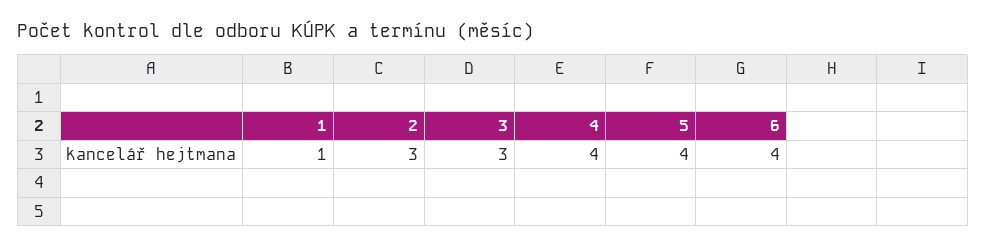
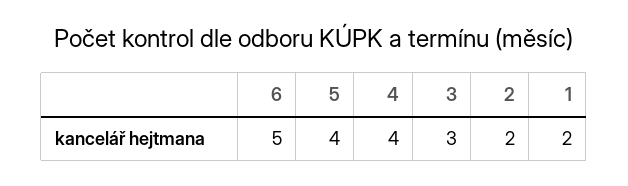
1: 1 -> 2
2: 3 -> 2
6: 4 -> 5

